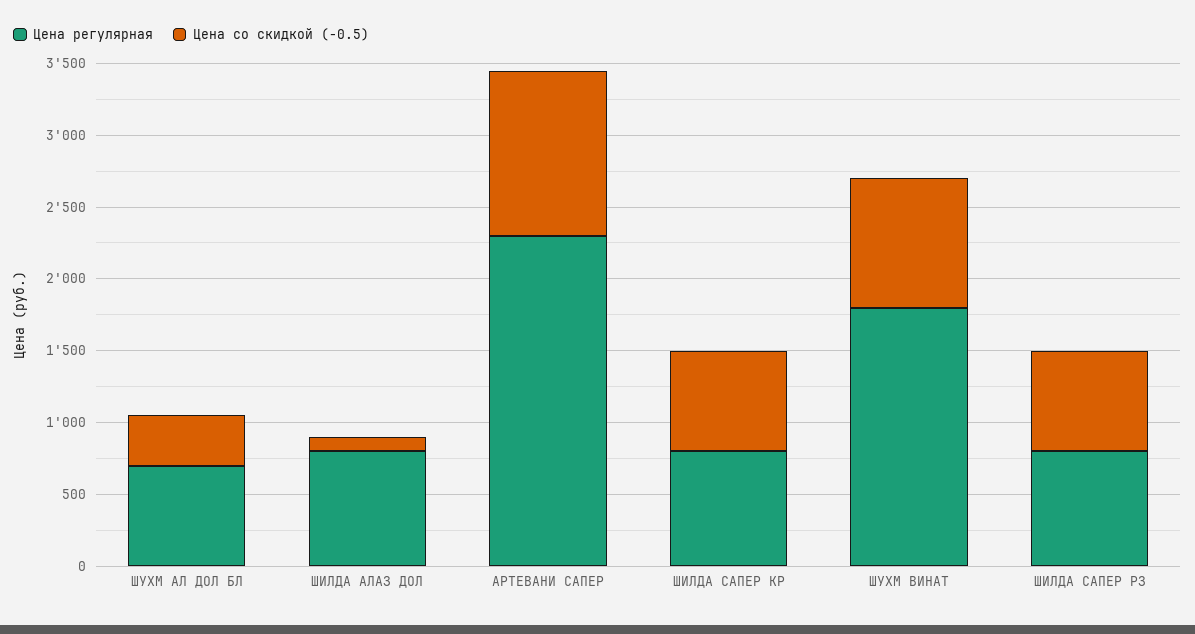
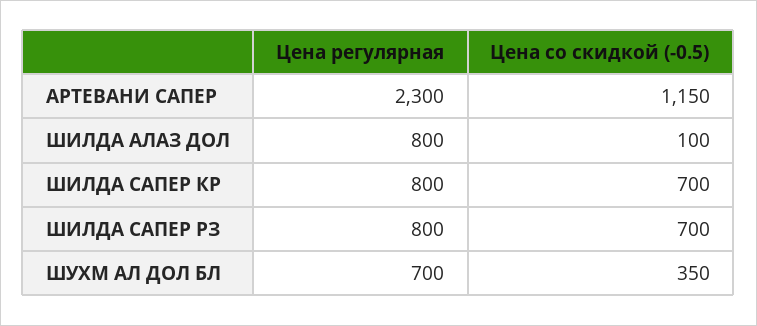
Цена регулярная, ШУХМ ВИНАТ: 1800 -> none
Цена со скидкой (-0.5), ШУХМ ВИНАТ: 900 -> none

